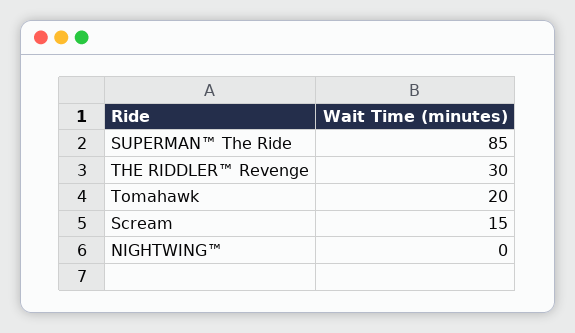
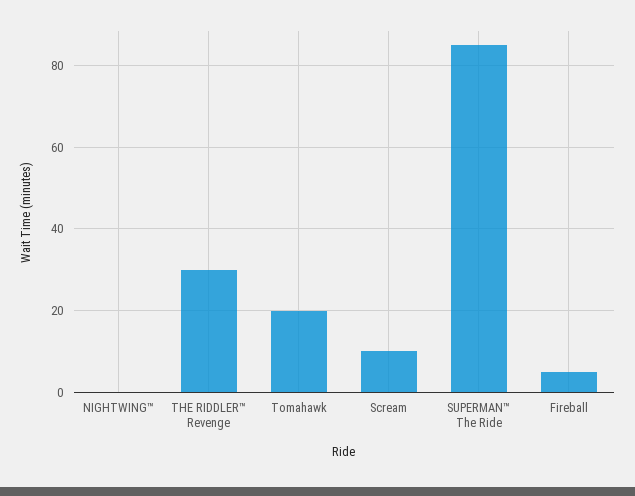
Scream: 15 -> 10
Fireball: none -> 5

